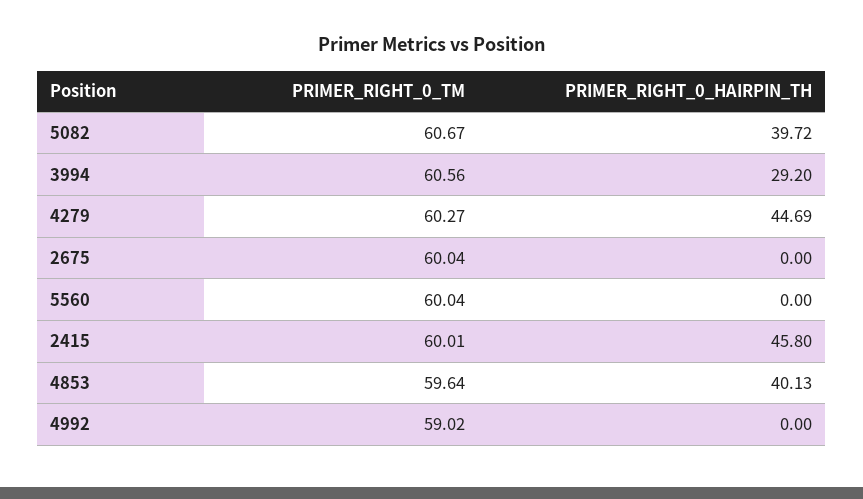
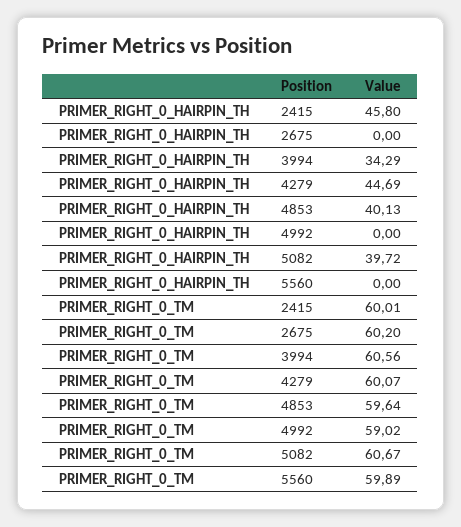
PRIMER_RIGHT_0_HAIRPIN_TH, 3994: 29.2 -> 34.29
PRIMER_RIGHT_0_TM, 4279: 60.27 -> 60.07
PRIMER_RIGHT_0_TM, 2675: 60.04 -> 60.2
PRIMER_RIGHT_0_TM, 5560: 60.04 -> 59.89

